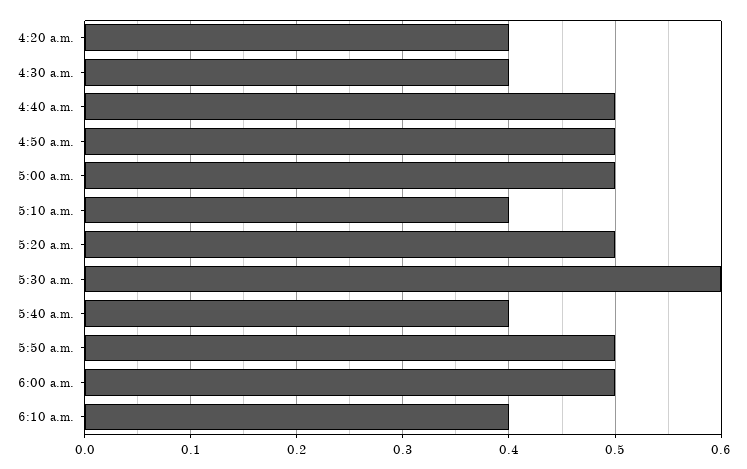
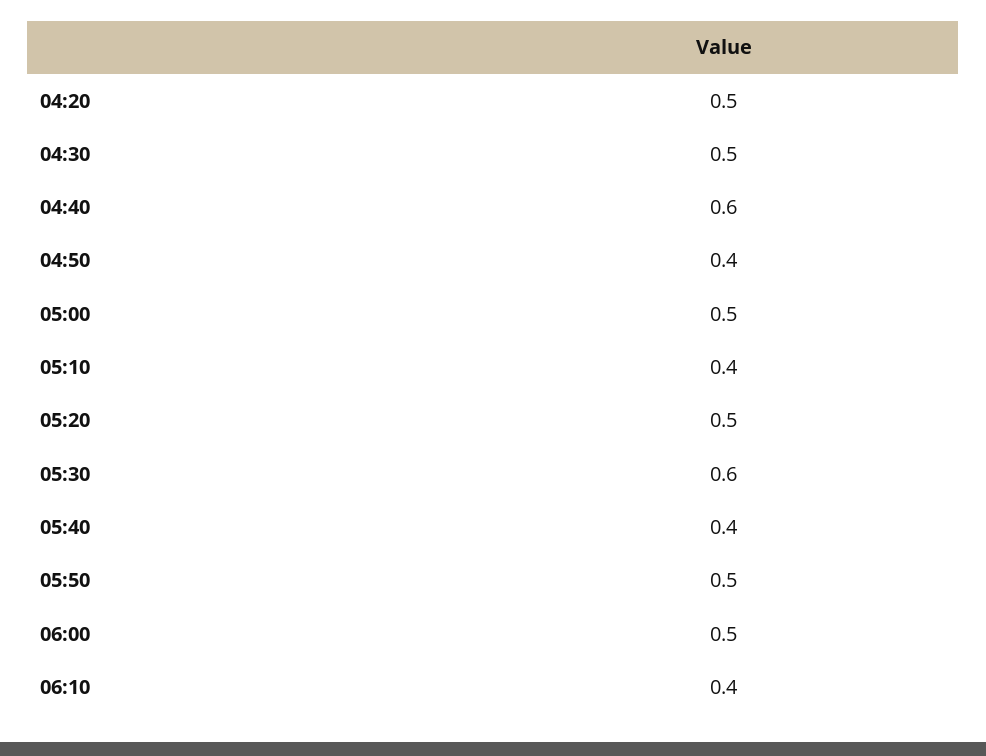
4:20 a.m.: 0.4 -> 0.5
4:30 a.m.: 0.4 -> 0.5
4:40 a.m.: 0.5 -> 0.6
4:50 a.m.: 0.5 -> 0.4

